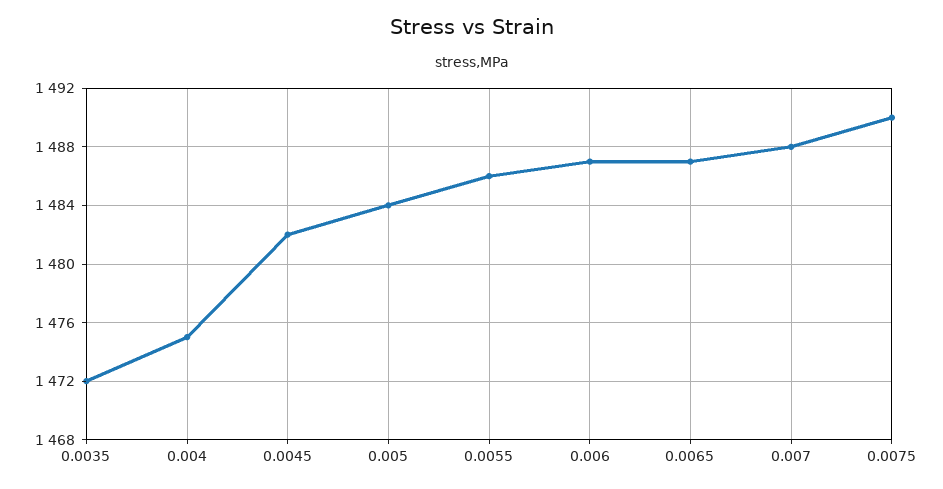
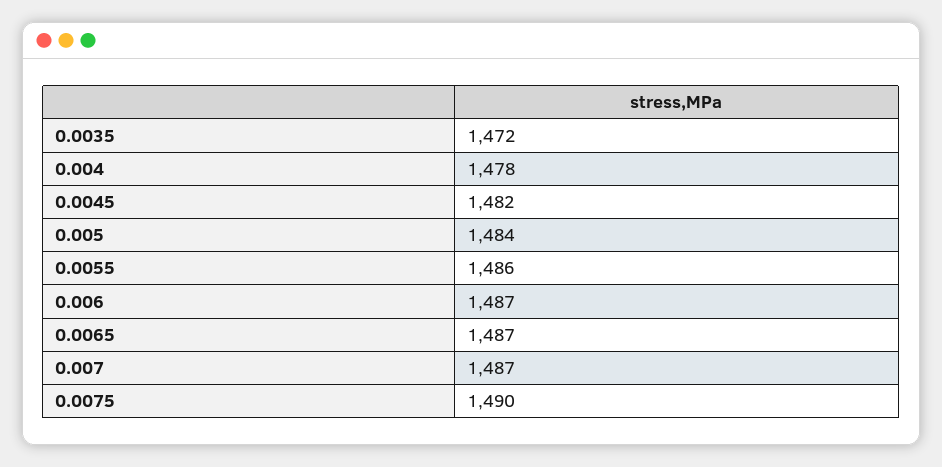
0.004: 1475 -> 1478
0.007: 1488 -> 1487

